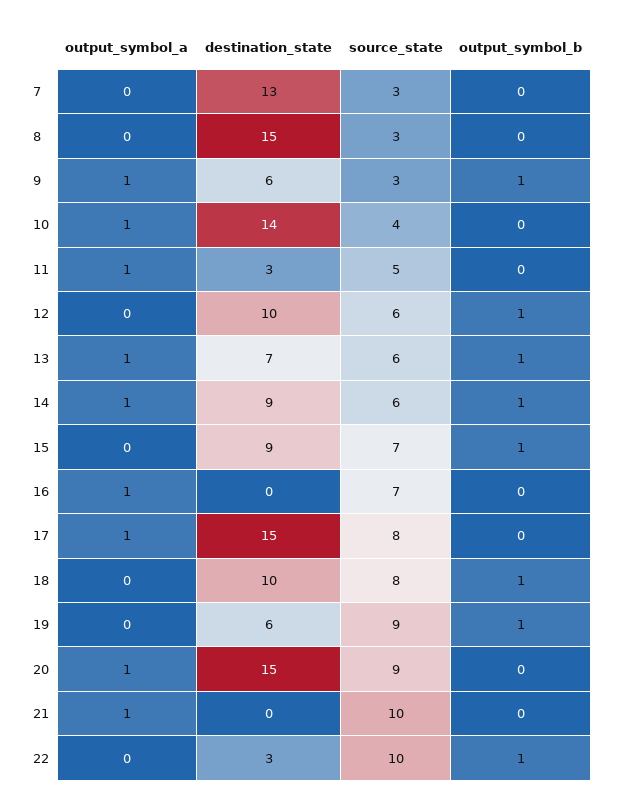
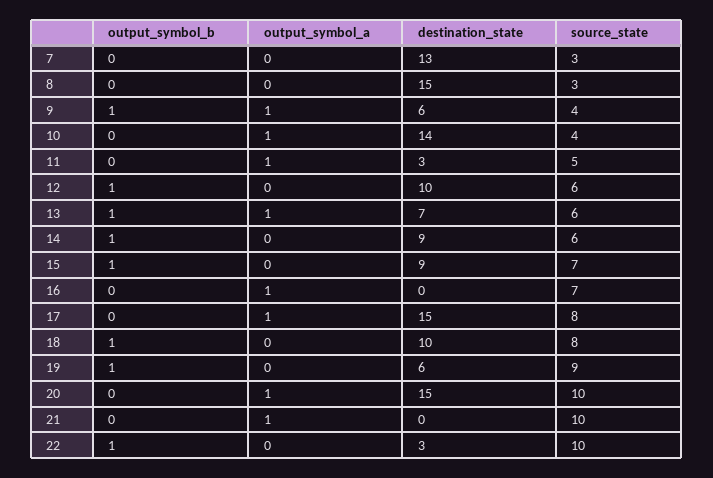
source_state, 9: 3 -> 4
output_symbol_a, 14: 1 -> 0
source_state, 20: 9 -> 10

